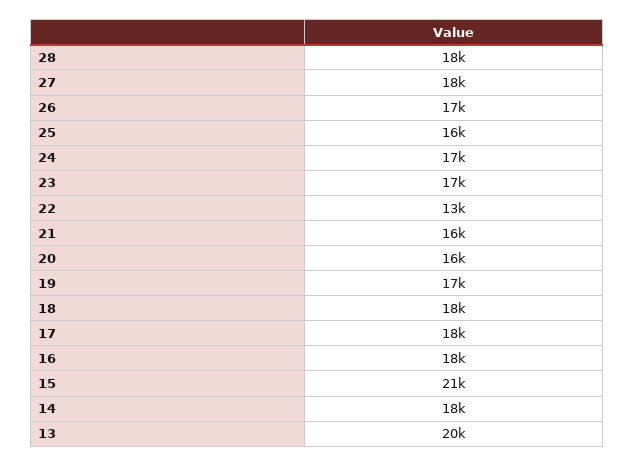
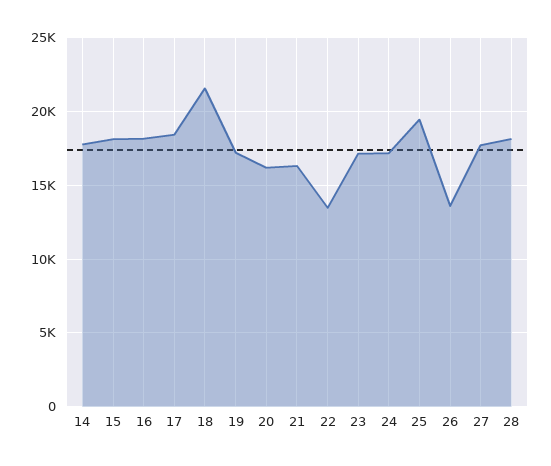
26: 17000 -> 13500
25: 16000 -> 19500
18: 18000 -> 21500
15: 21000 -> 18000
13: 20000 -> none

